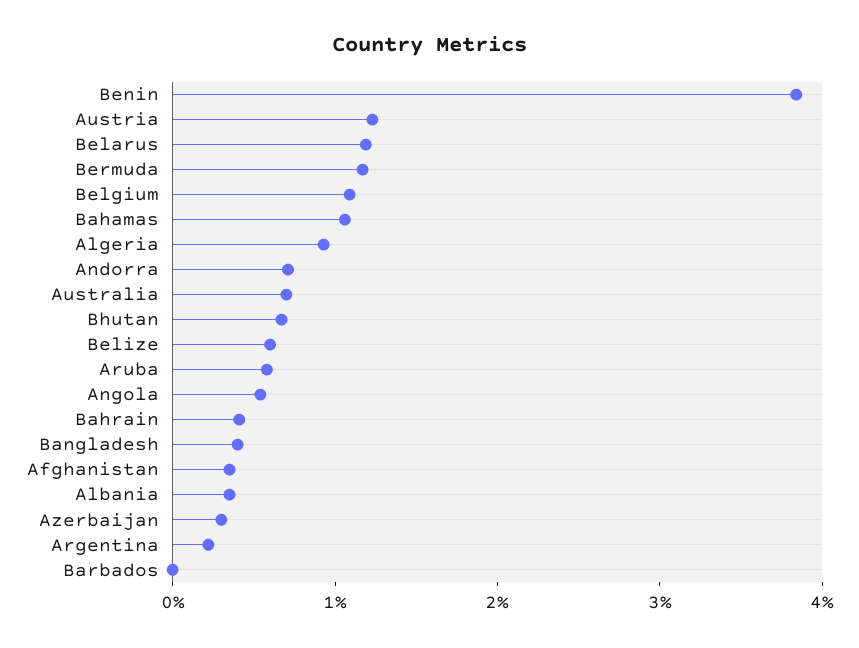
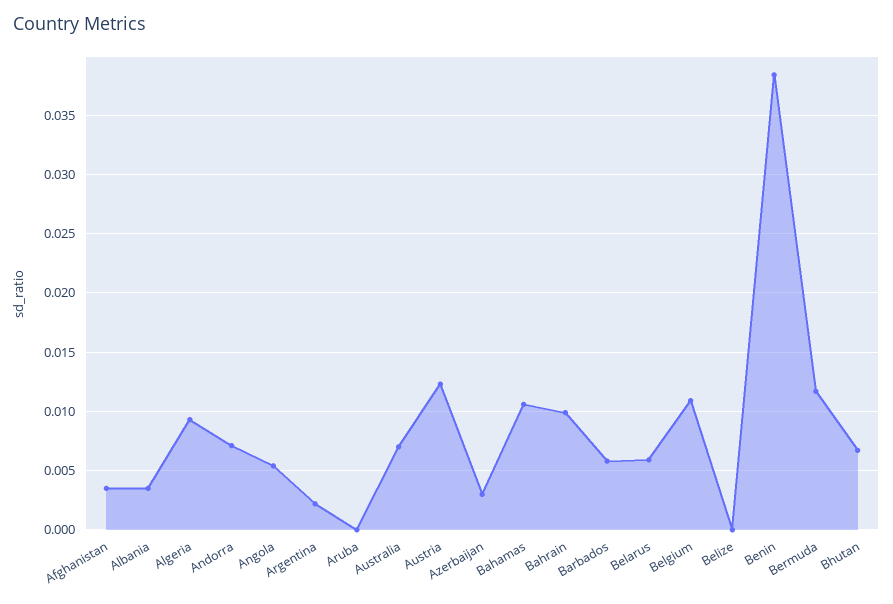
Belarus: 0.012 -> 0.006
Belize: 0.006 -> 0
Aruba: 0.006 -> 0
Bahrain: 0.004 -> 0.01
Bangladesh: 0.004 -> none
Barbados: 0 -> 0.006

